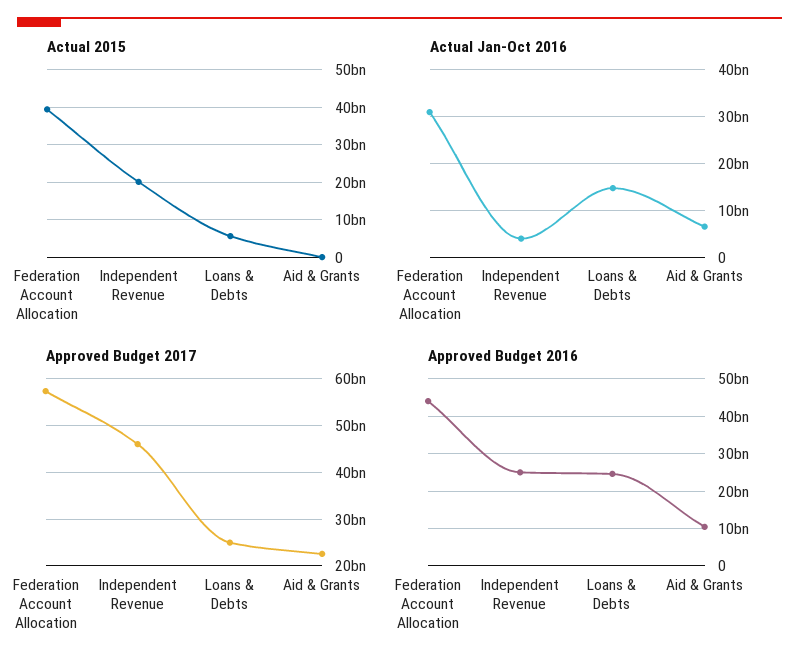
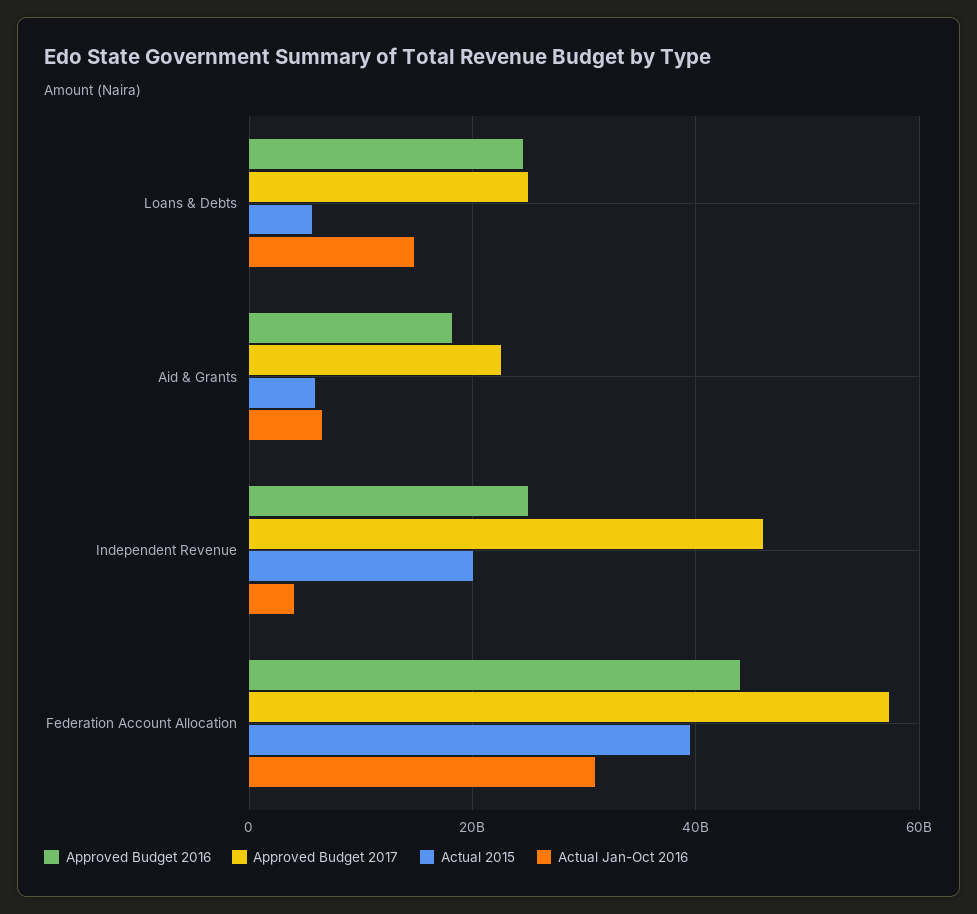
Actual 2015, Aid & Grants: 0 -> 6000000000
Approved Budget 2016, Aid & Grants: 10000000000 -> 18000000000

